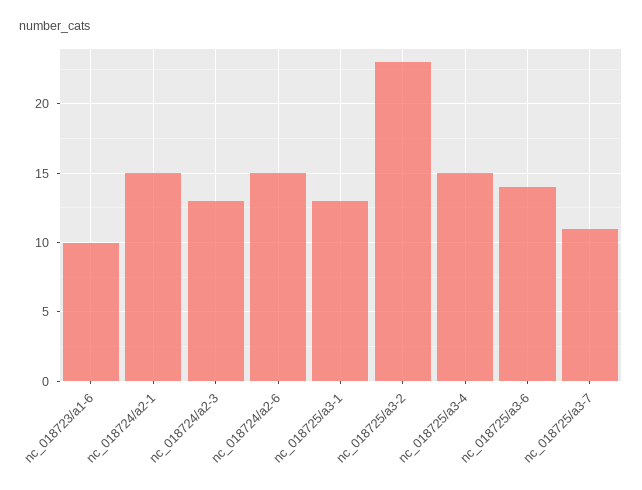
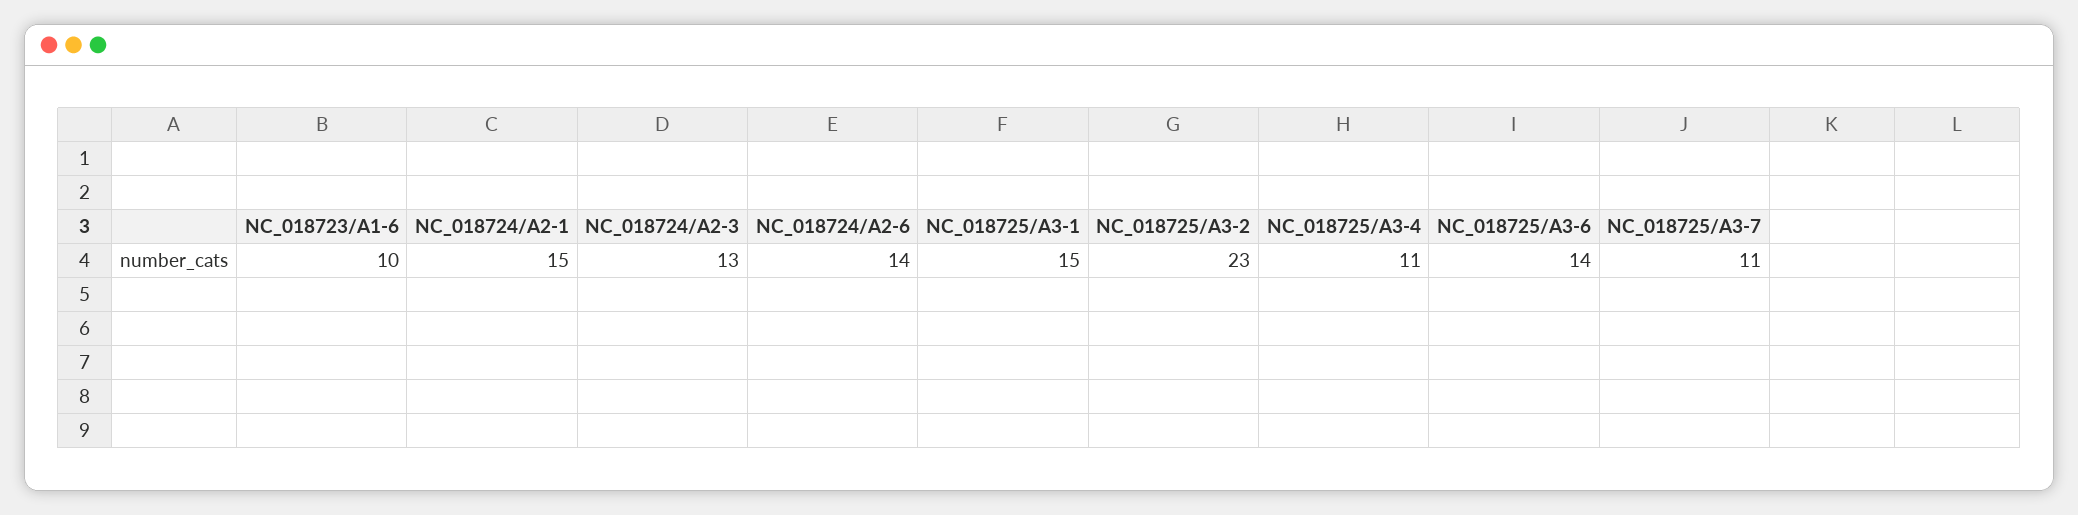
nc_018724/a2-6: 15 -> 14
nc_018725/a3-1: 13 -> 15
nc_018725/a3-4: 15 -> 11

